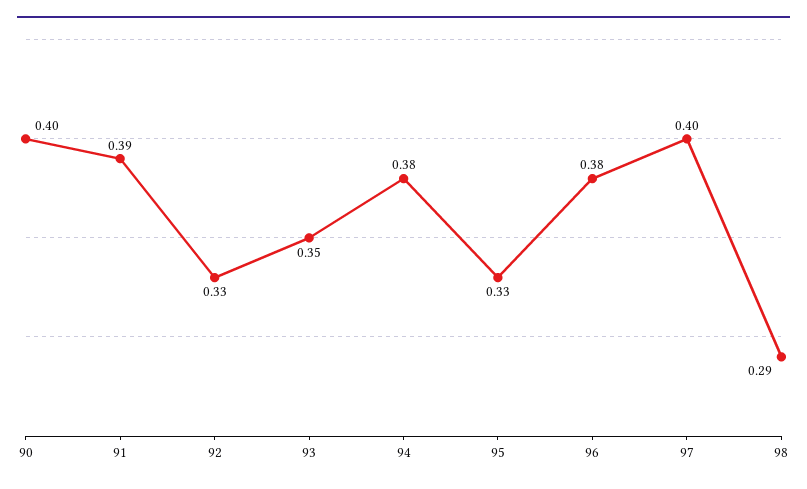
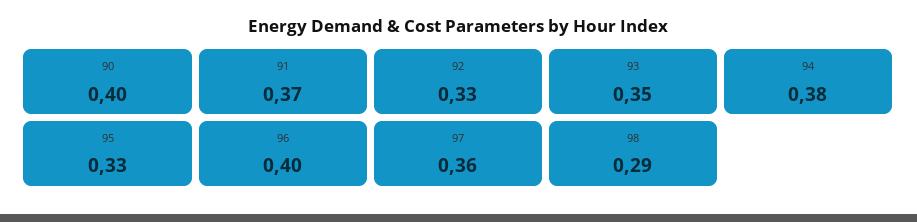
91: 0.39 -> 0.37
96: 0.38 -> 0.4
97: 0.4 -> 0.36

